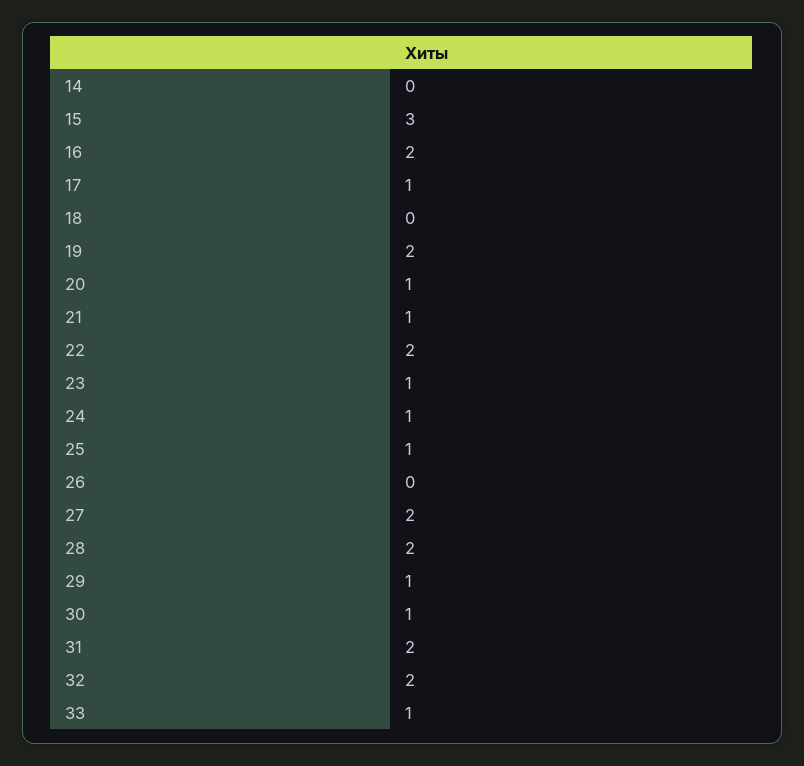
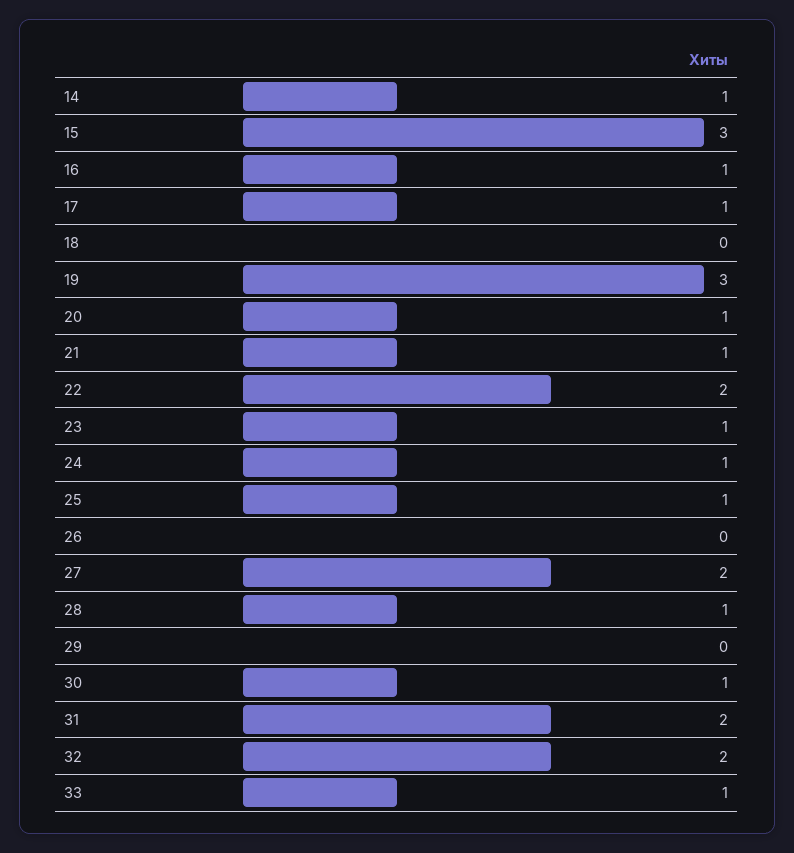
14: 0 -> 1
16: 2 -> 1
19: 2 -> 3
28: 2 -> 1
29: 1 -> 0

